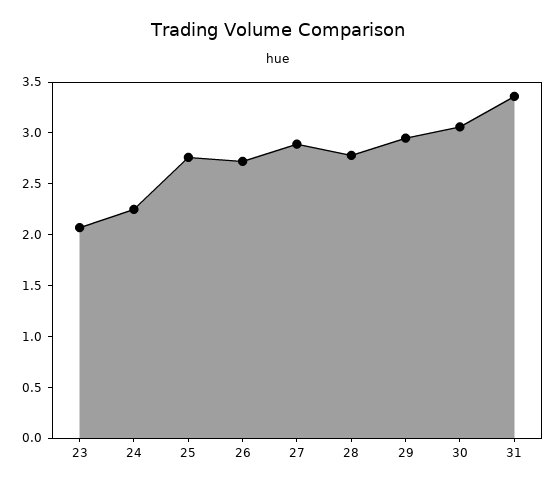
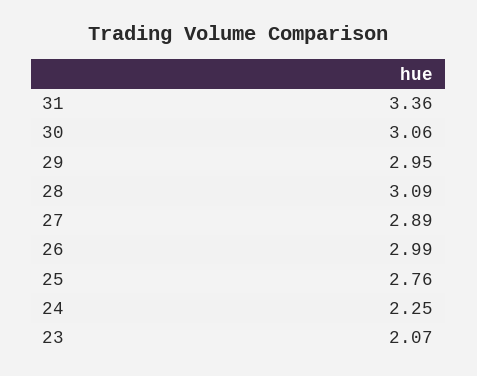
26: 2.7 -> 2.99
28: 2.8 -> 3.09

